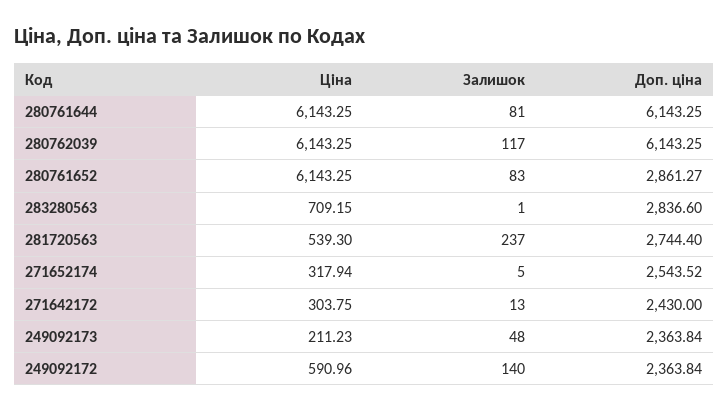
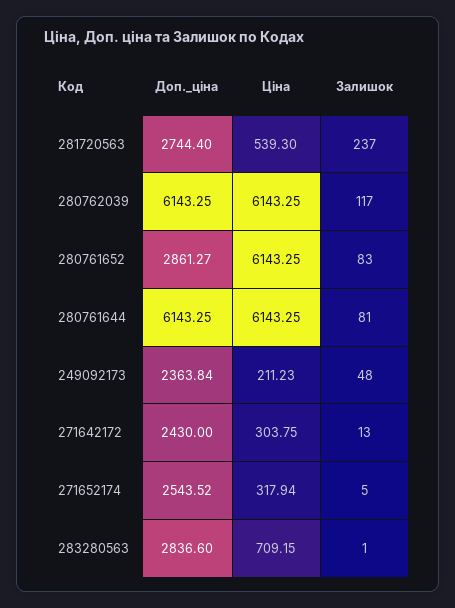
Ціна, 249092172: 590.96 -> none
Залишок, 249092172: 140 -> none
Доп. ціна, 249092172: 2363.84 -> none

